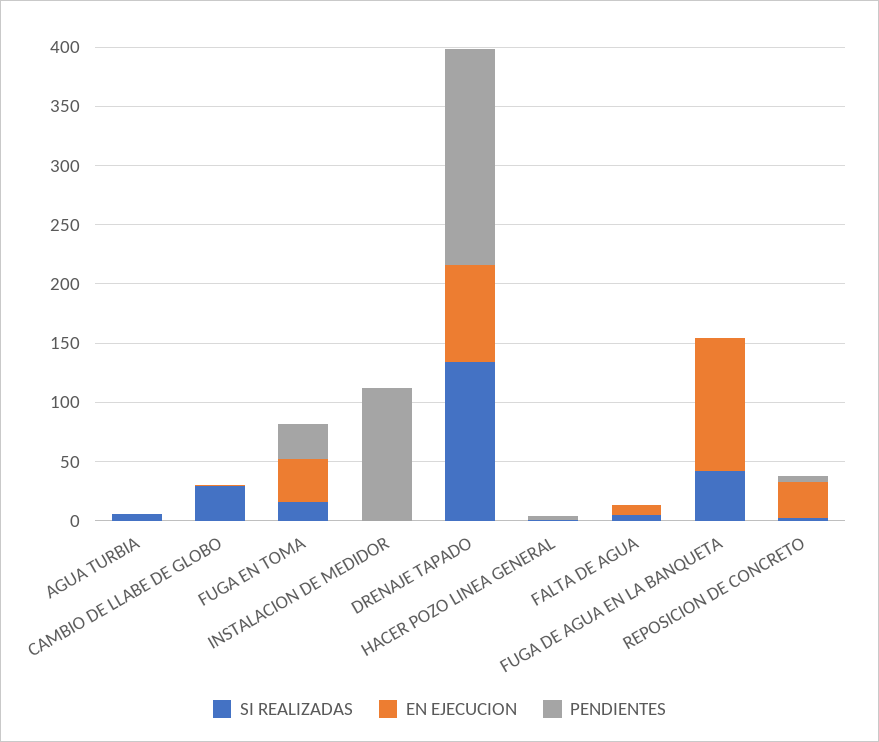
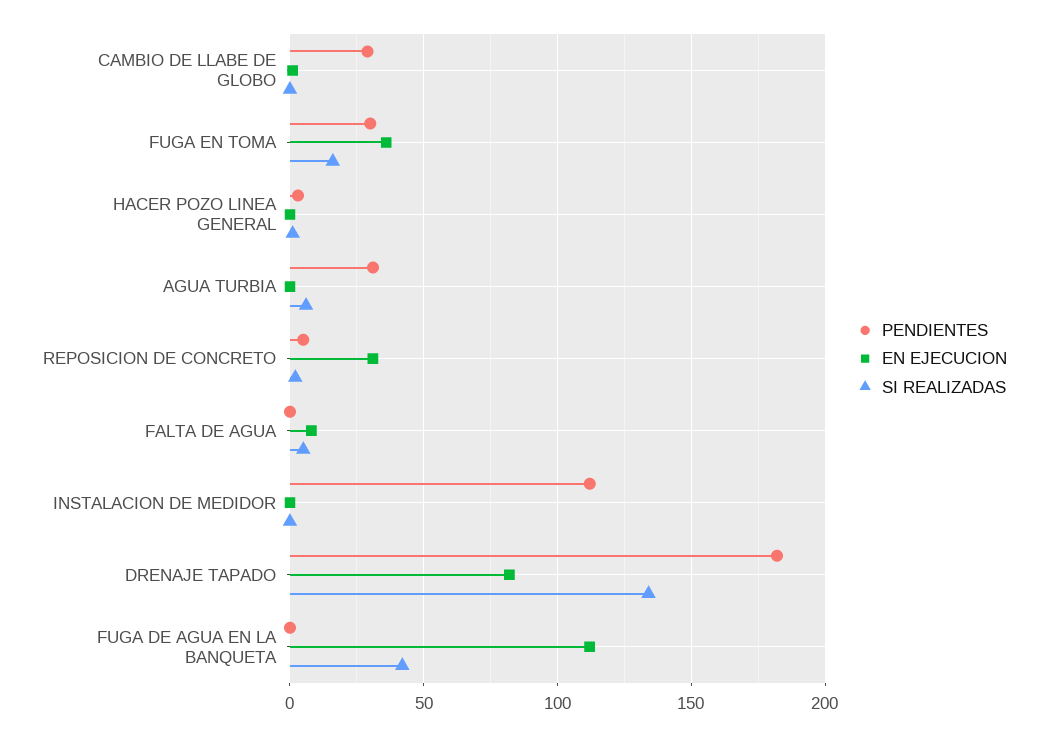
PENDIENTES, AGUA TURBIA: 0 -> 30
SI REALIZADAS, CAMBIO DE LLABE DE GLOBO: 30 -> 0
PENDIENTES, CAMBIO DE LLABE DE GLOBO: 0 -> 30

